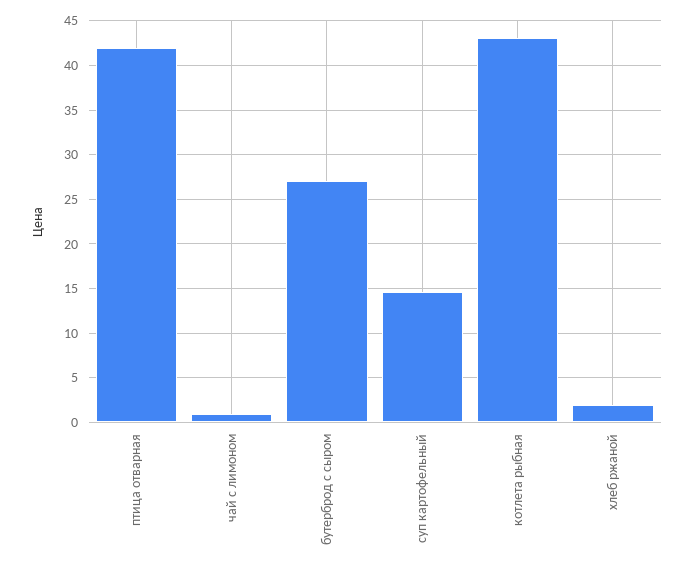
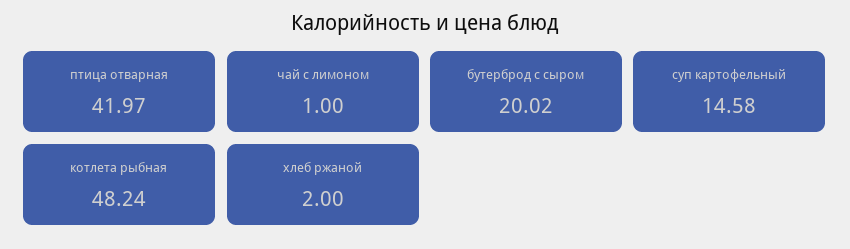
бутерброд с сыром: 27 -> 20.02
котлета рыбная: 43 -> 48.24

